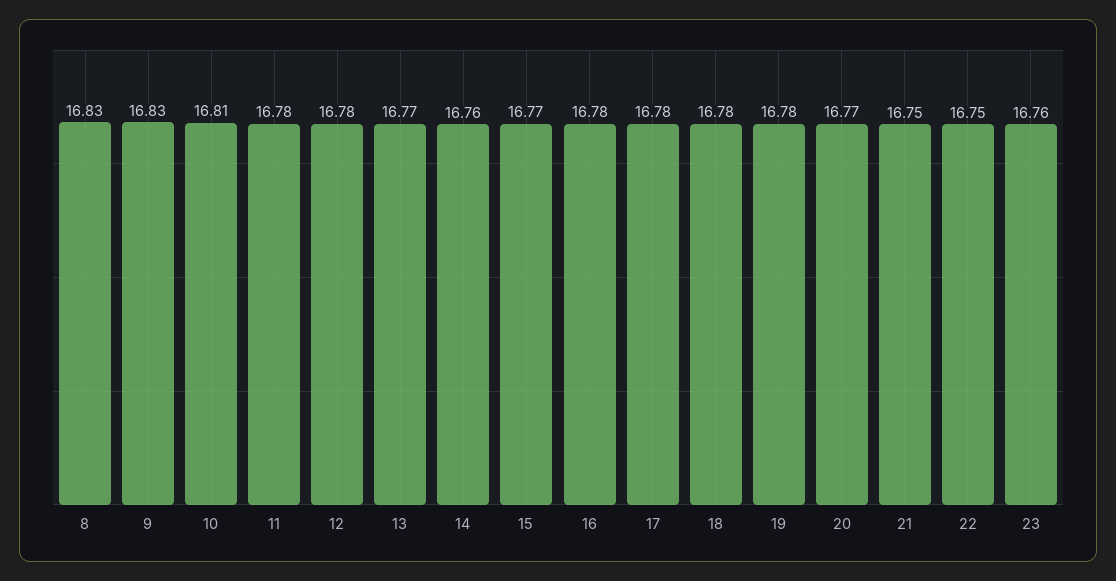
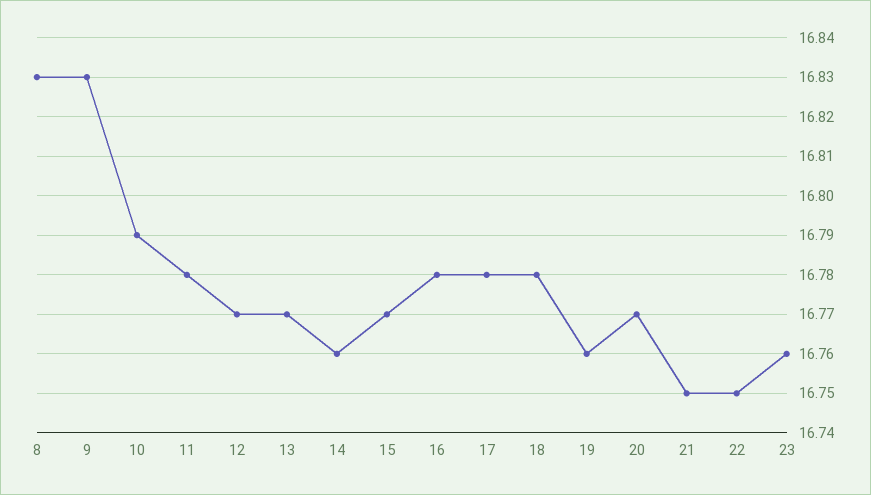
10: 16.81 -> 16.79
12: 16.78 -> 16.77
19: 16.78 -> 16.76

